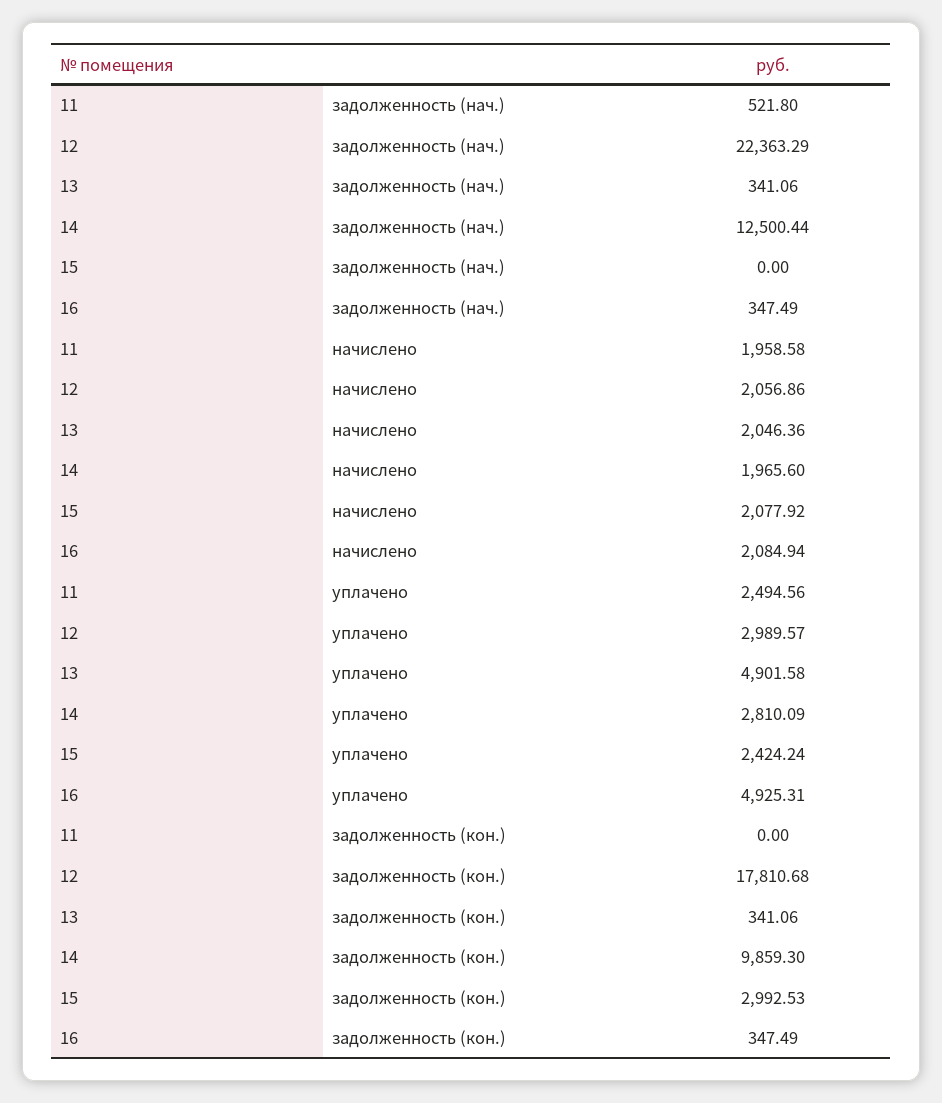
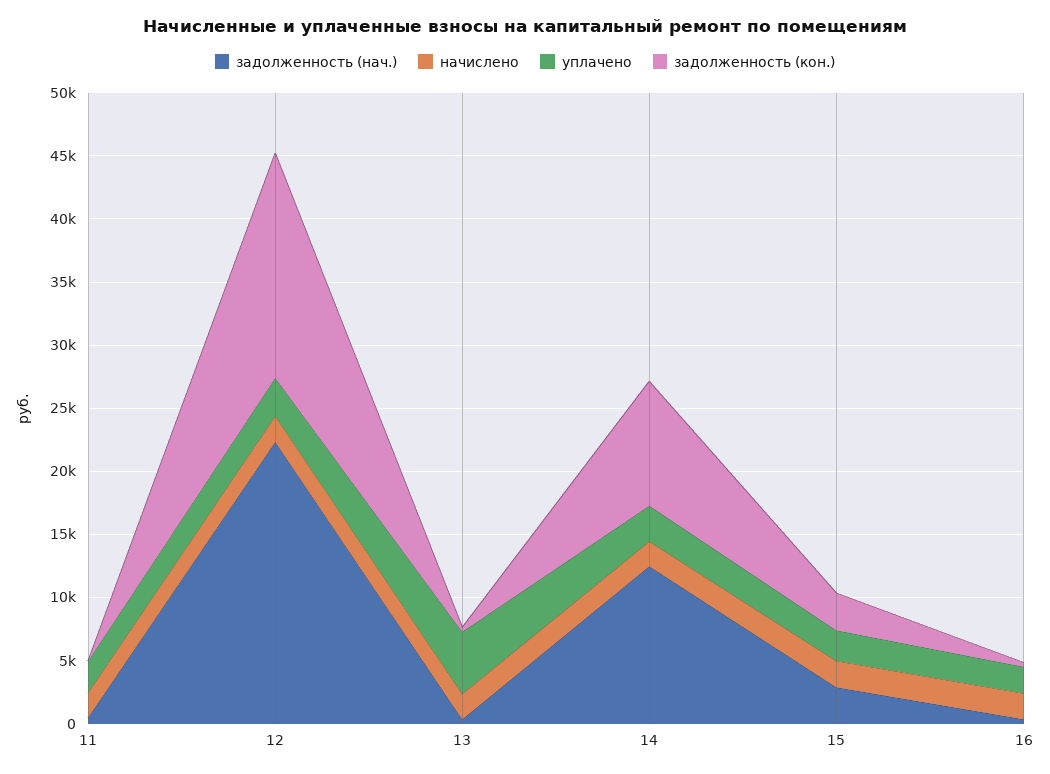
задолженность (нач.), 15: 0 -> 3000
уплачено, 16: 4925.31 -> 2000

